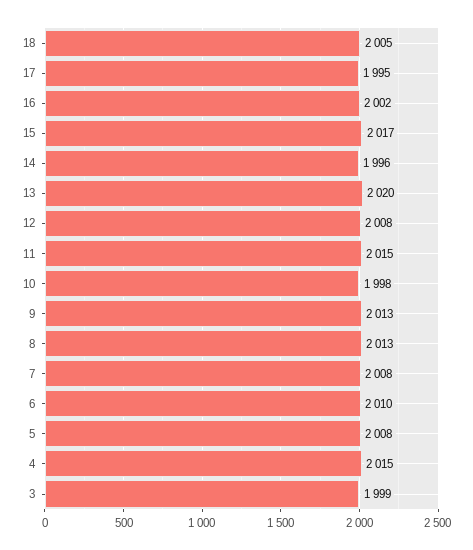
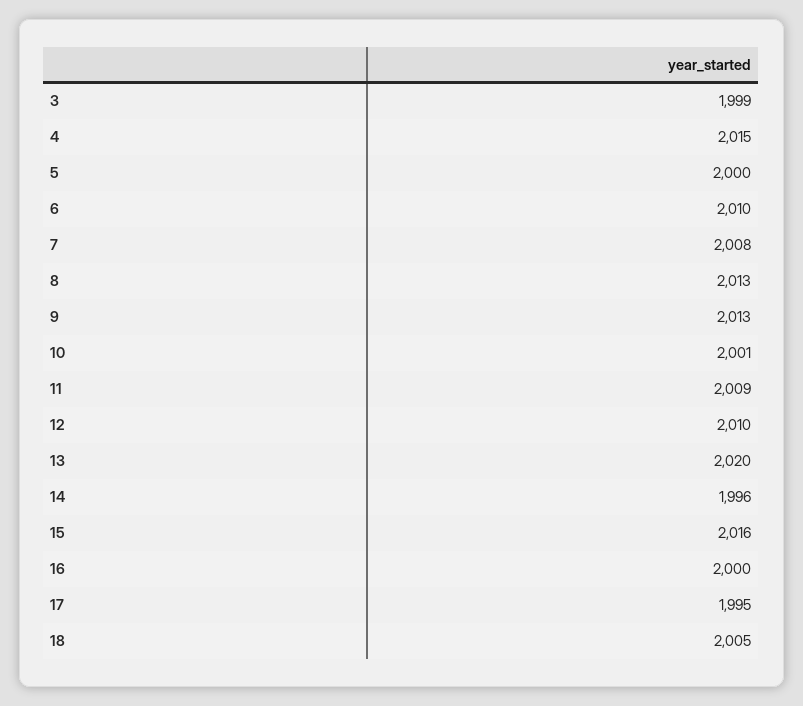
16: 2002 -> 2000
15: 2017 -> 2016
12: 2008 -> 2010
11: 2015 -> 2009
10: 1998 -> 2001
5: 2008 -> 2000

